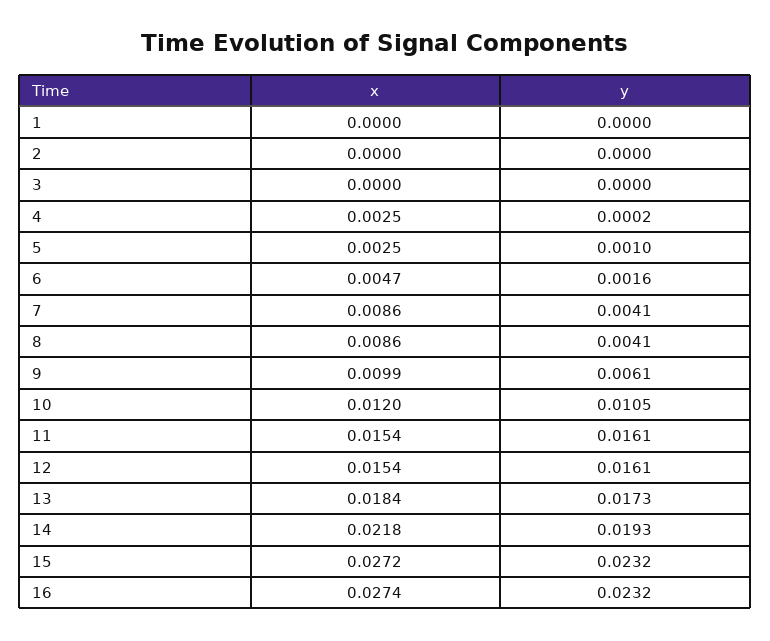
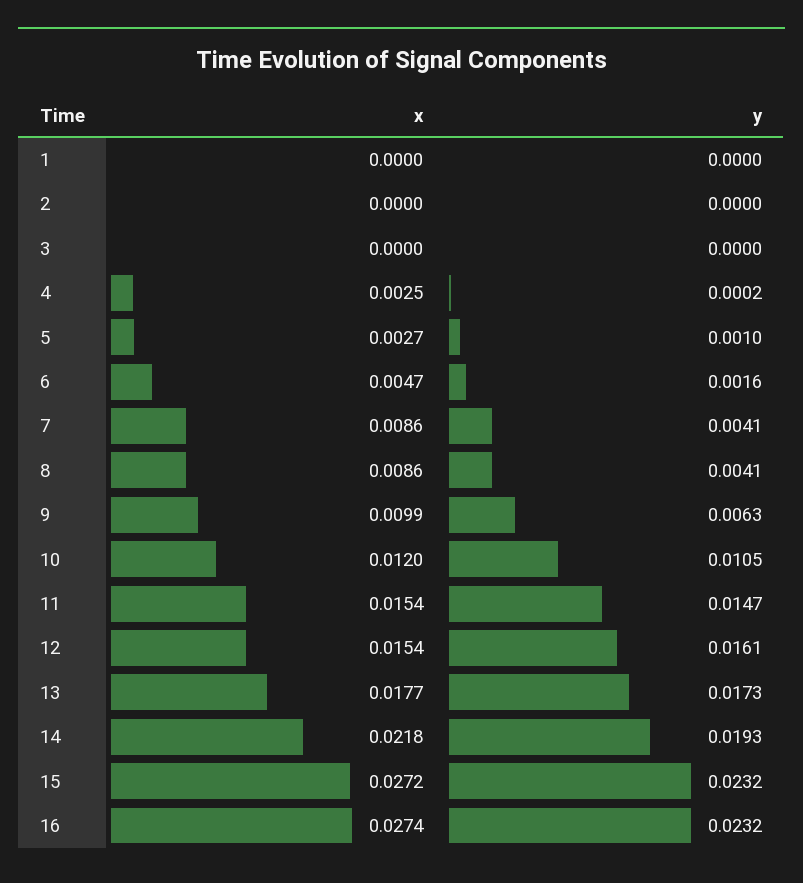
x, 5: 0.0025 -> 0.0027
y, 9: 0.0061 -> 0.0063
y, 11: 0.0161 -> 0.0147
x, 13: 0.0184 -> 0.0177

